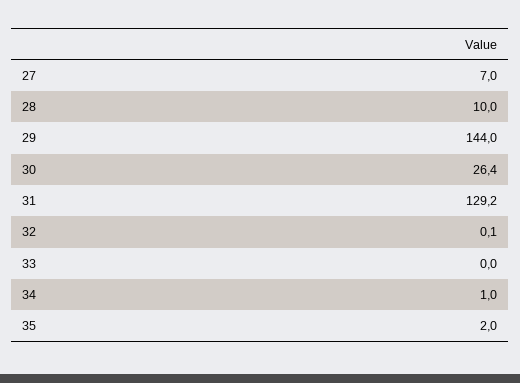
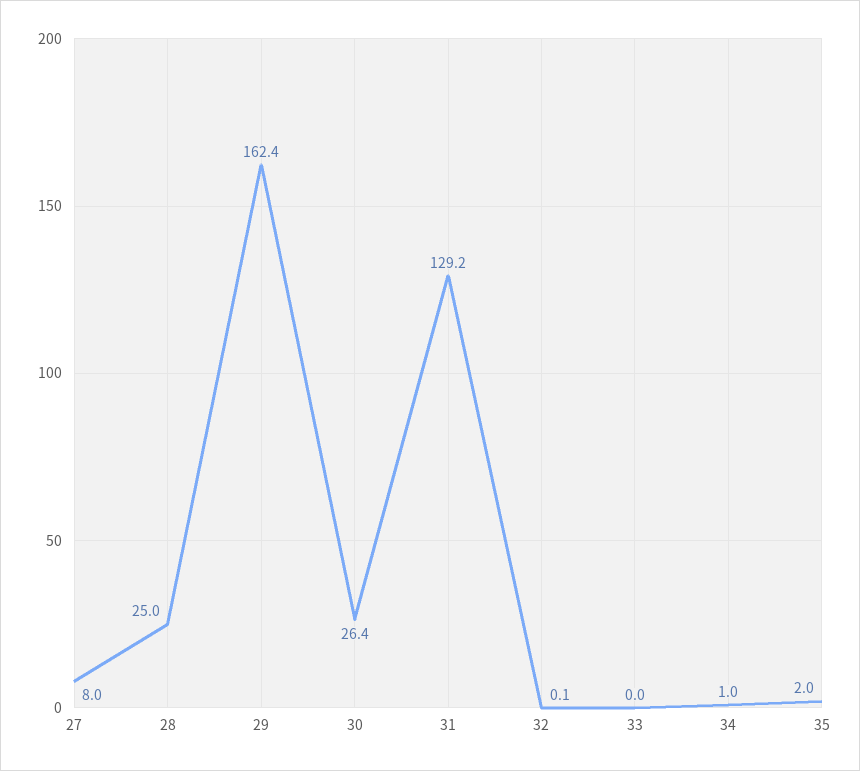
27: 7 -> 8
28: 10 -> 25
29: 144 -> 162.4

